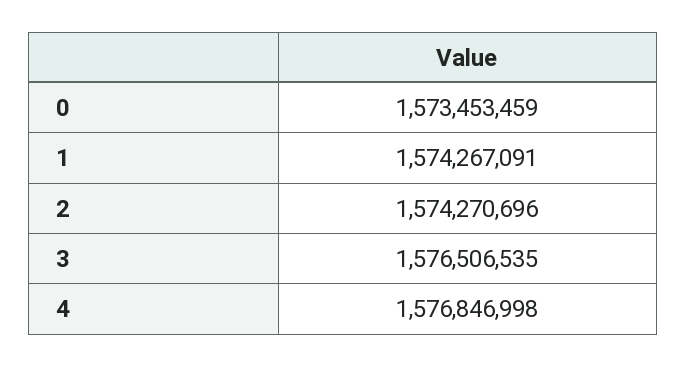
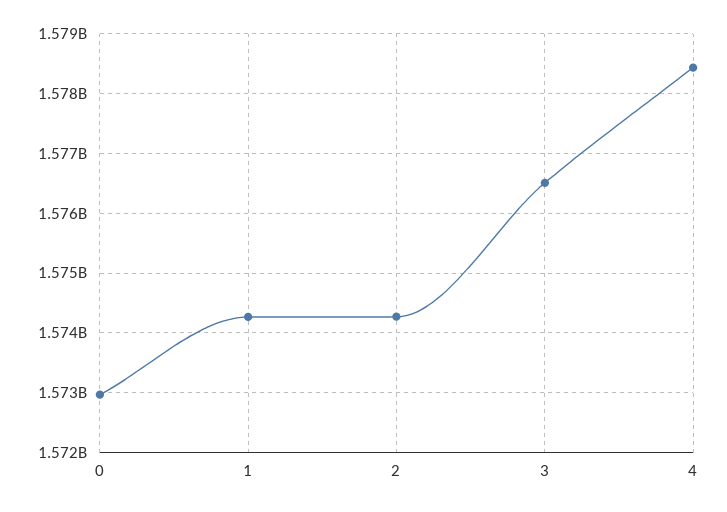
0: 1573453459 -> 1573000000
4: 1576846998 -> 1578400000

